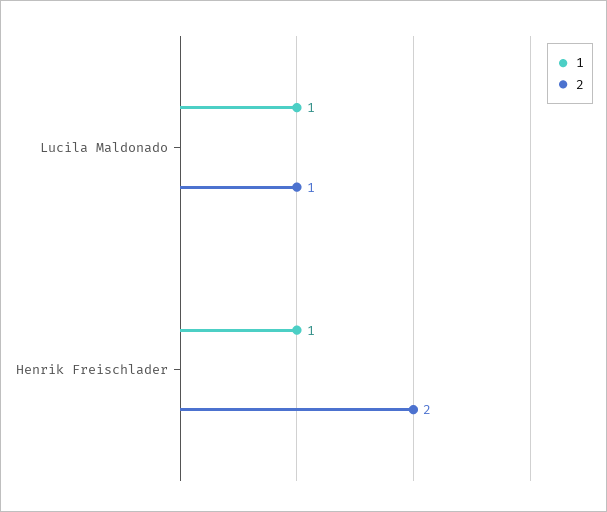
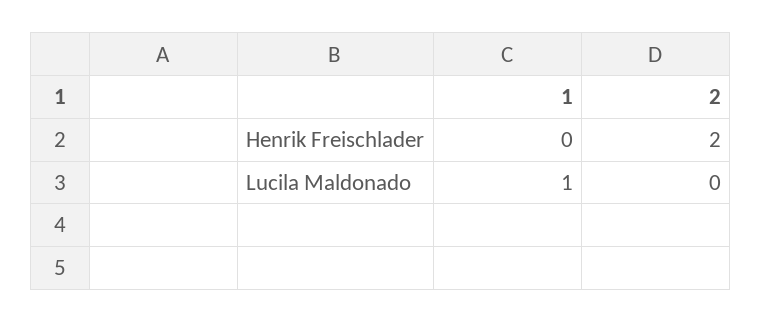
2, Lucila Maldonado: 1 -> 0
1, Henrik Freischlader: 1 -> 0

